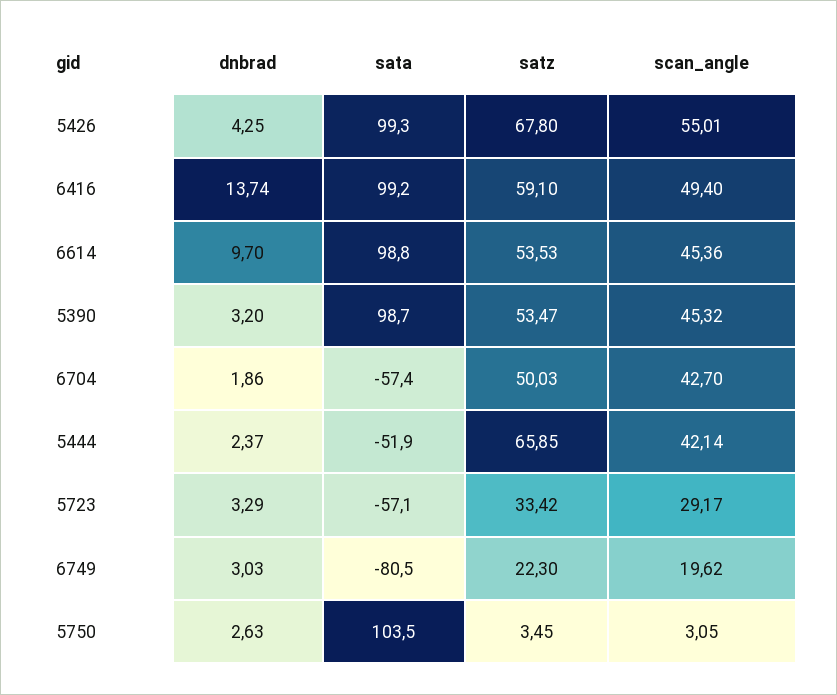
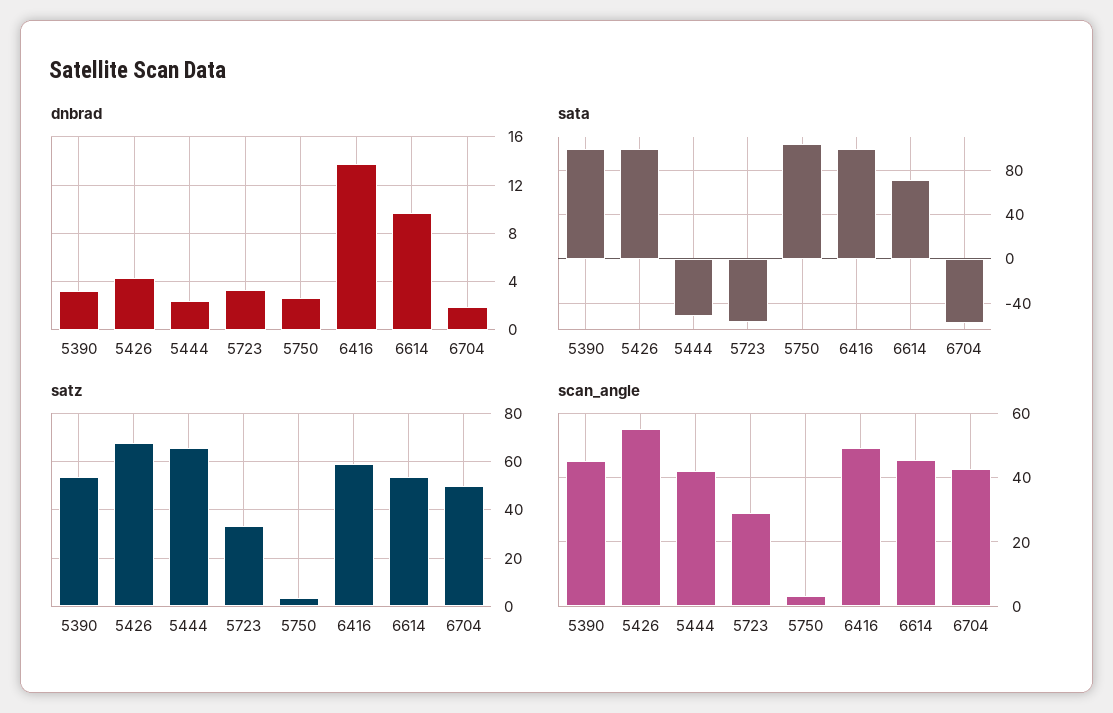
sata, 6614: 98.8 -> 70
dnbrad, 6749: 3.03 -> none
sata, 6749: -80.5 -> none
satz, 6749: 22.3 -> none
scan_angle, 6749: 19.62 -> none

